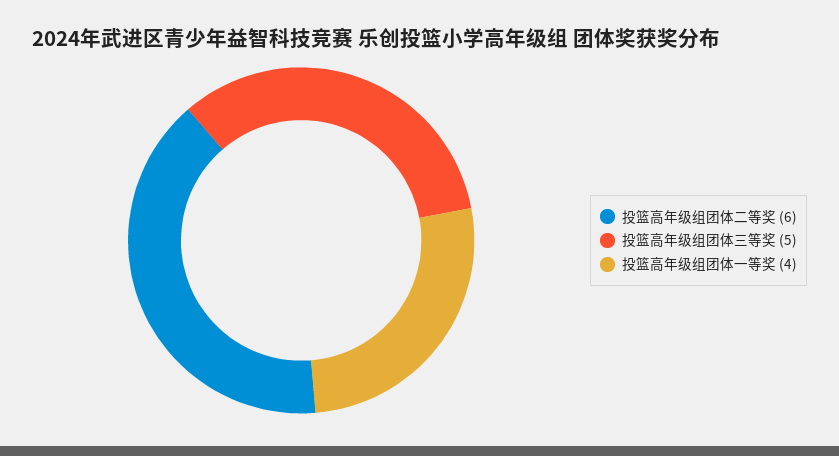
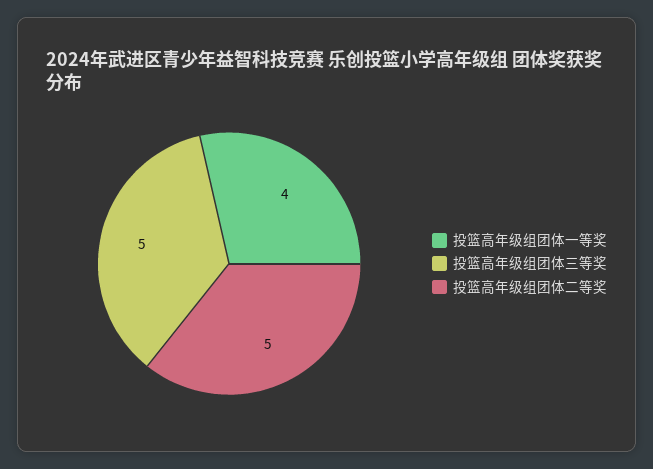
投篮高年级组团体二等奖: 6 -> 5

